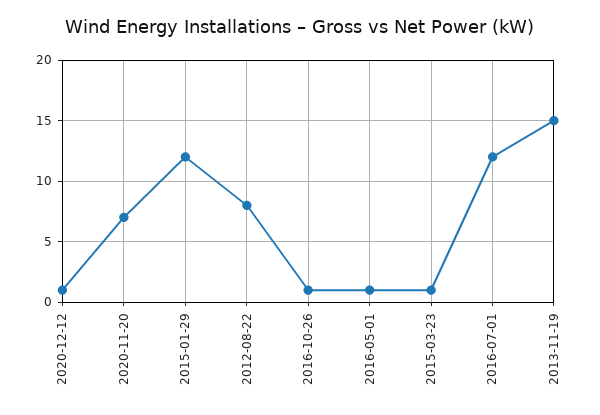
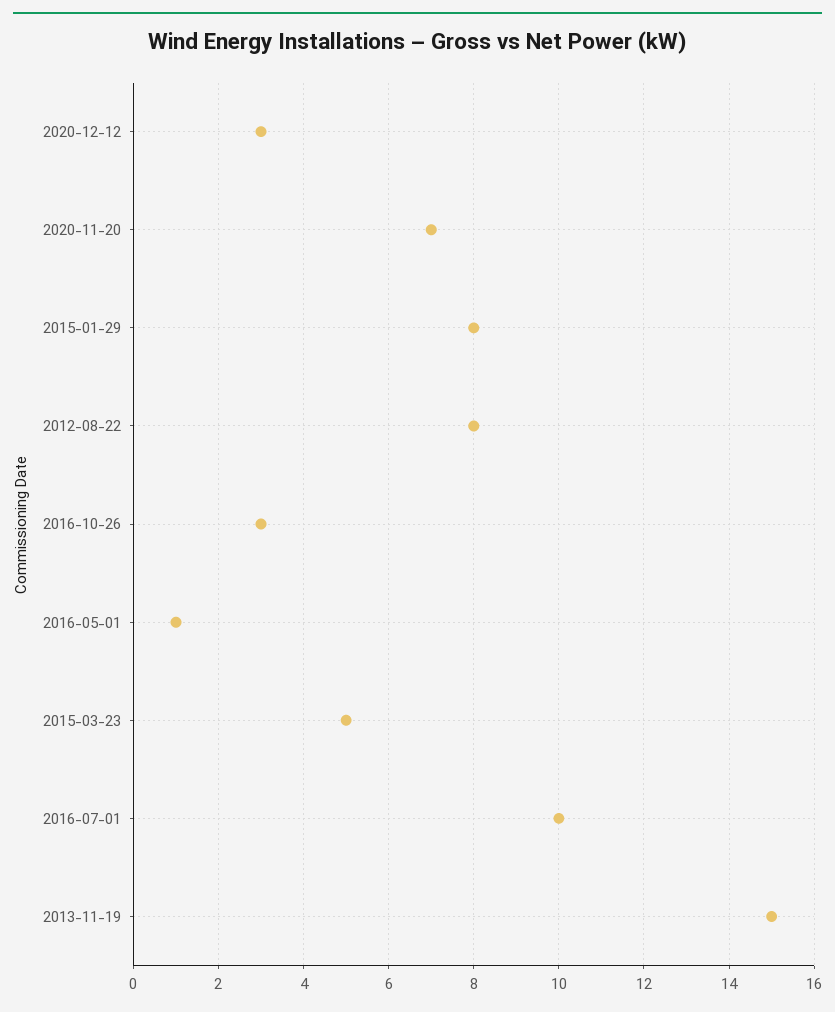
2020-12-12: 1 -> 3
2015-01-29: 12 -> 8
2016-10-26: 1 -> 3
2015-03-23: 1 -> 5
2016-07-01: 12 -> 10

